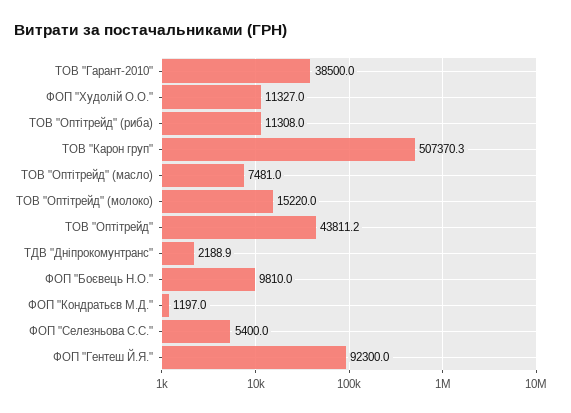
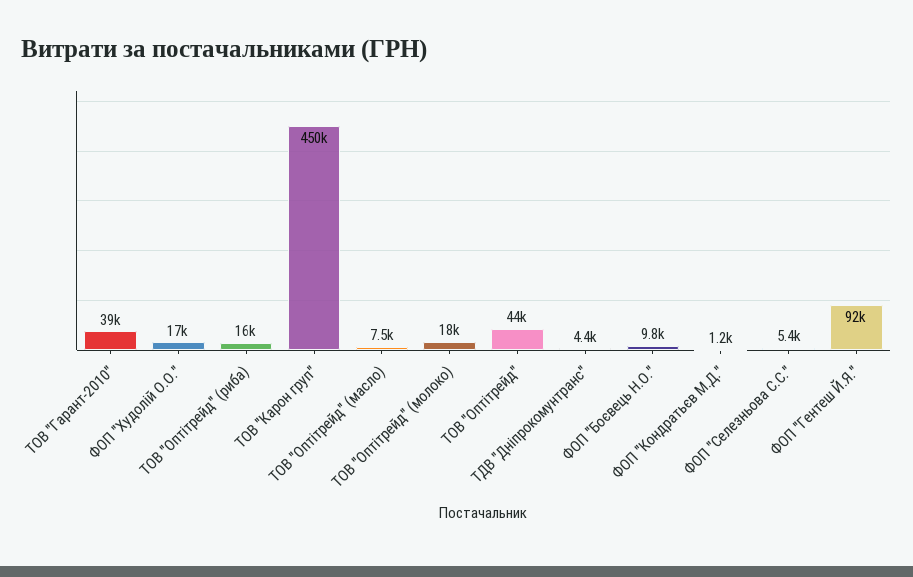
ФОП "Худолій О.О.": 11327 -> 17000
ТОВ "Оптітрейд" (риба): 11308 -> 16000
ТОВ "Карон груп": 507370.3 -> 450000
ТОВ "Оптітрейд" (молоко): 15220 -> 18000
ТДВ "Дніпрокомунтранс": 2188.9 -> 4400

